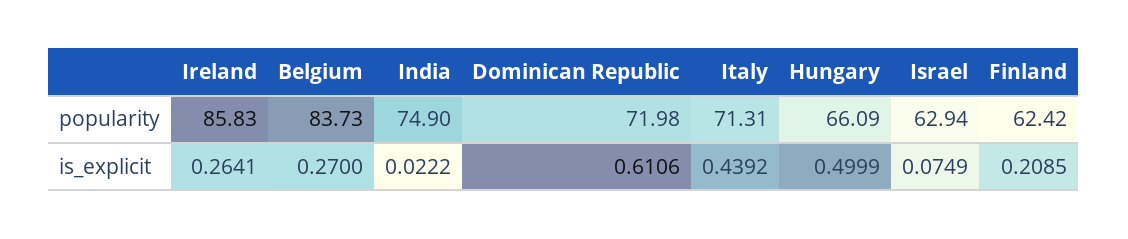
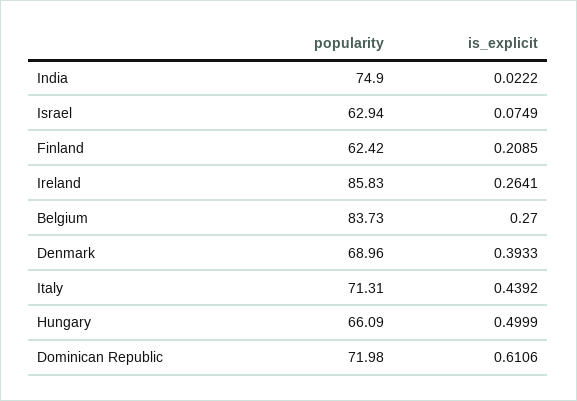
Denmark, popularity: none -> 68.96
Denmark, is_explicit: none -> 0.3933

